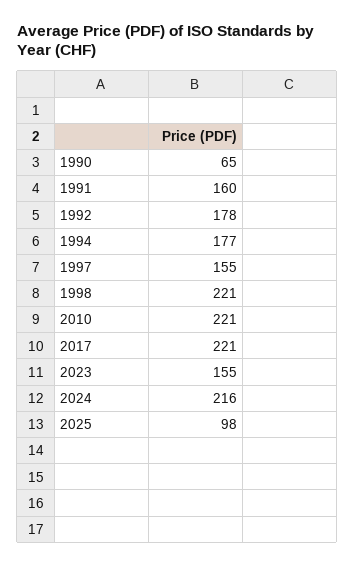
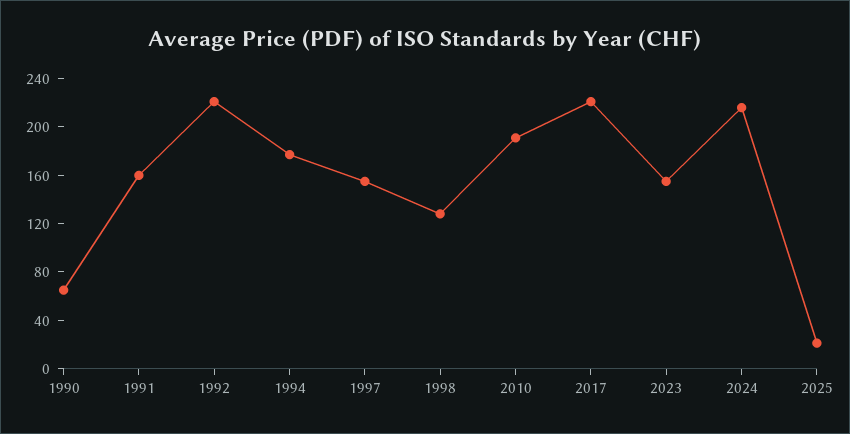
1992: 178 -> 220
1998: 221 -> 130
2010: 221 -> 190
2025: 98 -> 20

